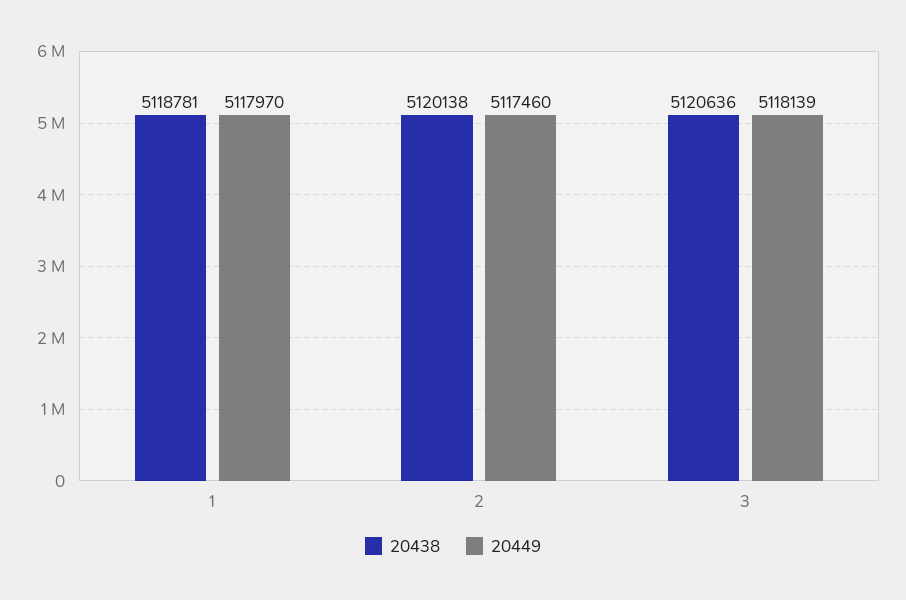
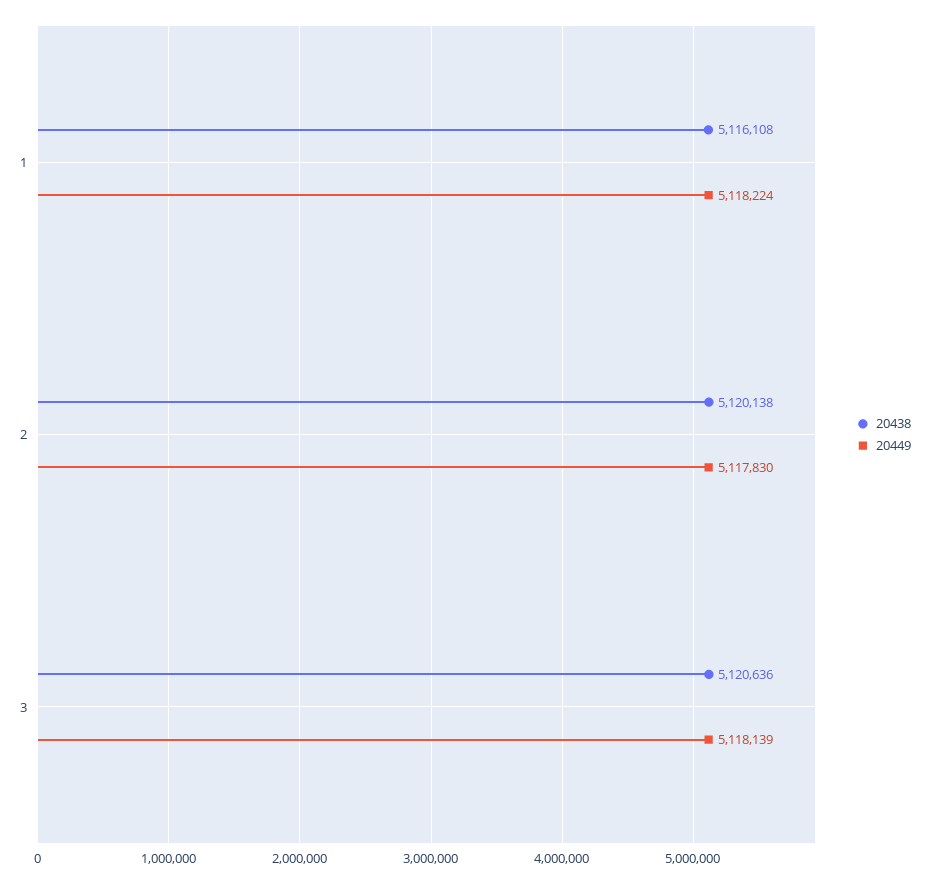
20438, 1: 5118781 -> 5116108
20449, 1: 5117970 -> 5118224
20449, 2: 5117460 -> 5117830

